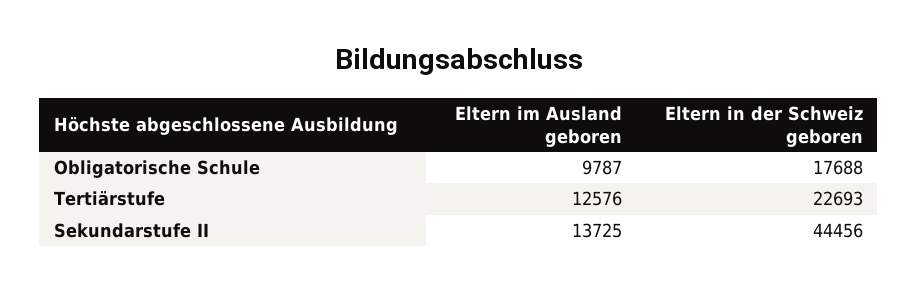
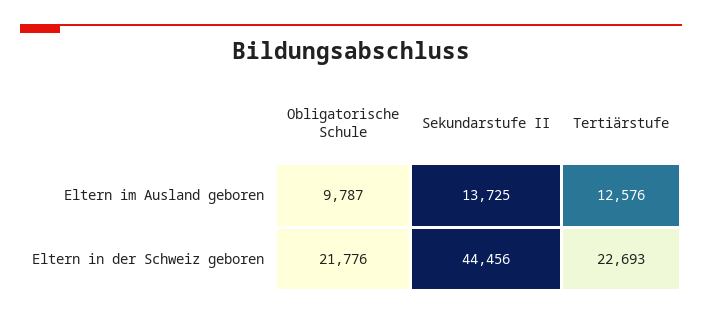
Eltern in der Schweiz geboren, Obligatorische Schule: 17688 -> 21776

